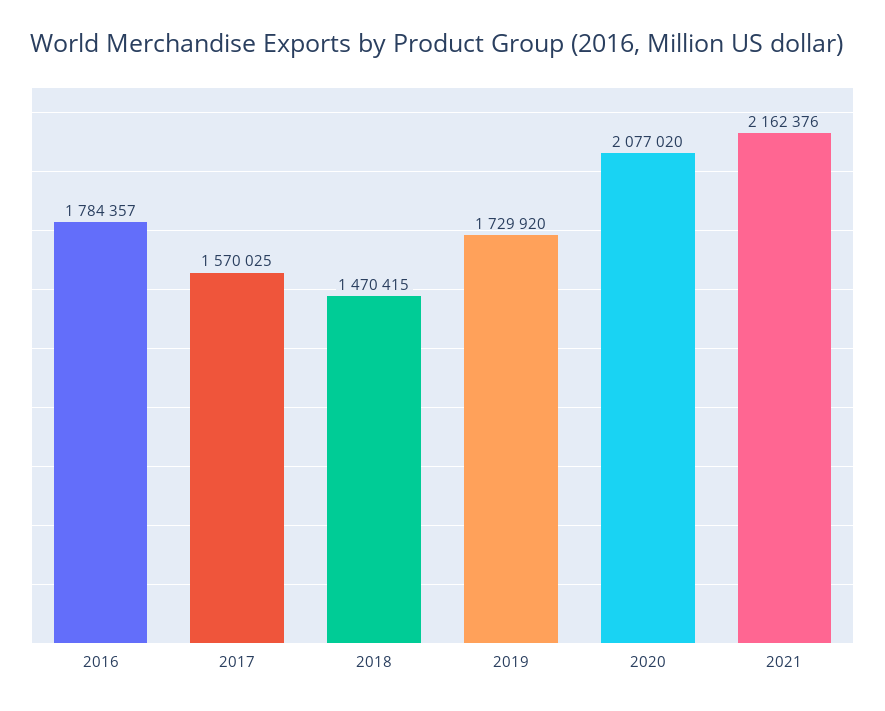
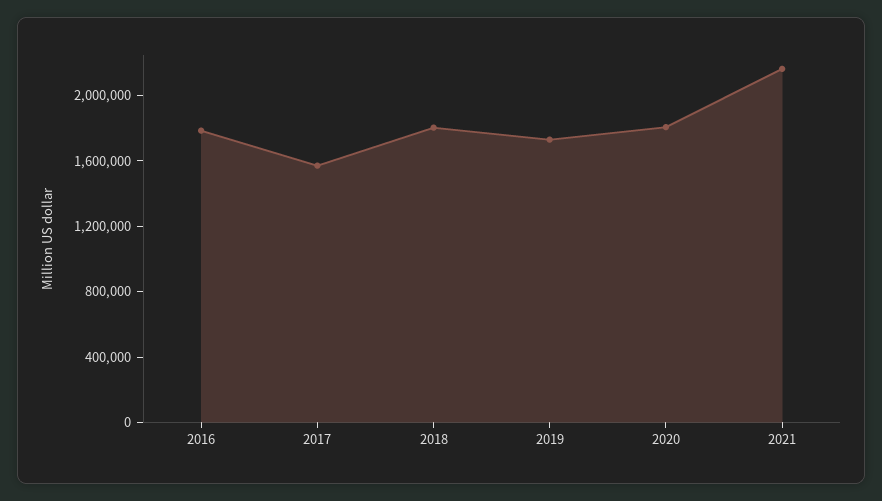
2018: 1470415 -> 1800000
2020: 2077020 -> 1800000

